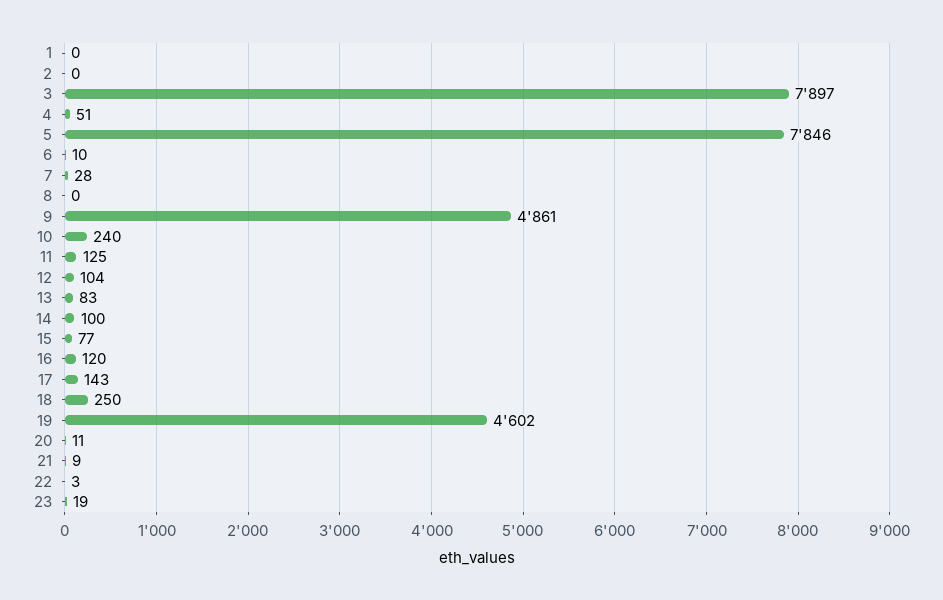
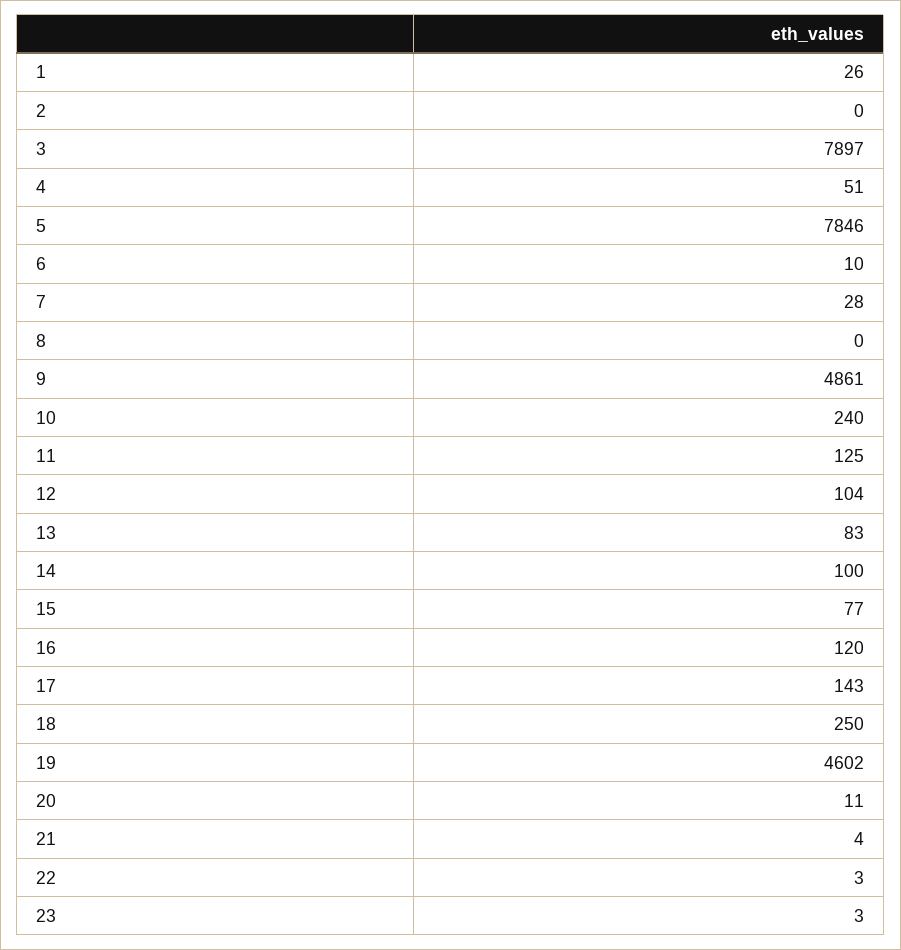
1: 0 -> 26
21: 9 -> 4
23: 19 -> 3

